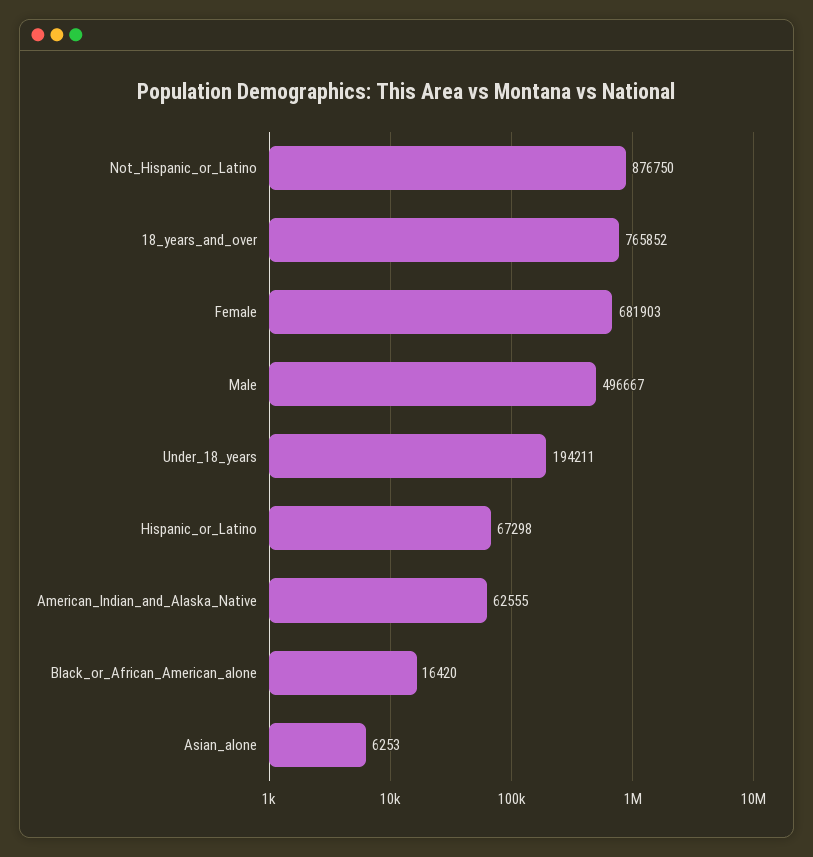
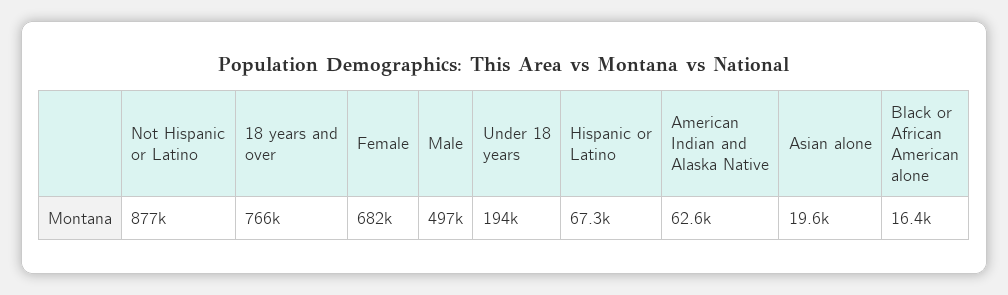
Asian_alone: 6253 -> 19600

